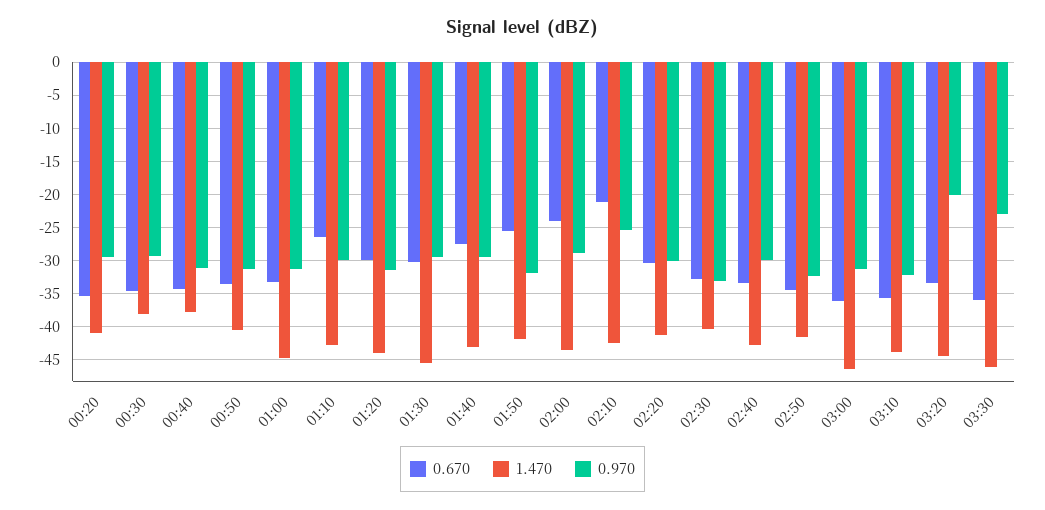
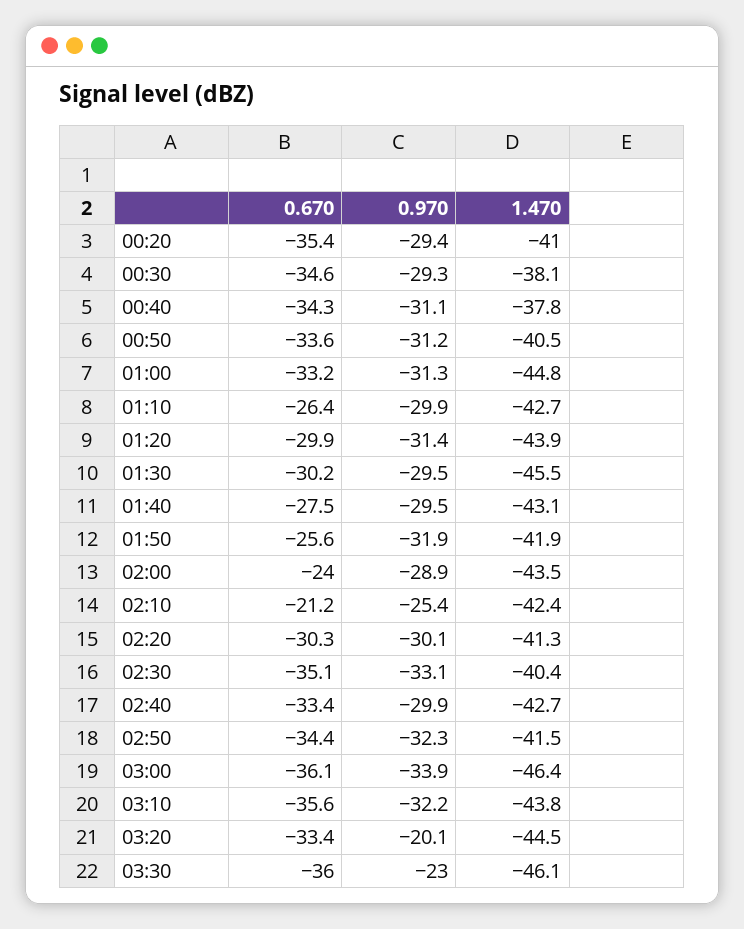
0.670, 02:30: -33 -> -35.1
0.970, 03:00: -31 -> -33.9

